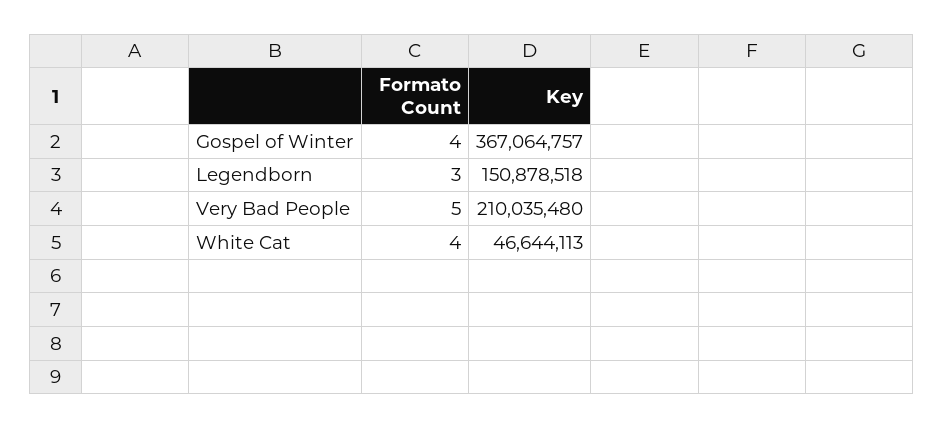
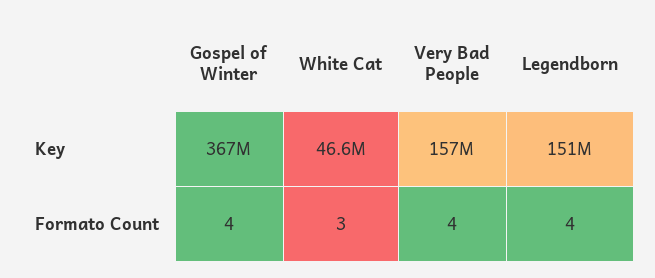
Formato Count, Legendborn: 3 -> 4
Formato Count, Very Bad People: 5 -> 4
Key, Very Bad People: 210035480 -> 157000000
Formato Count, White Cat: 4 -> 3

